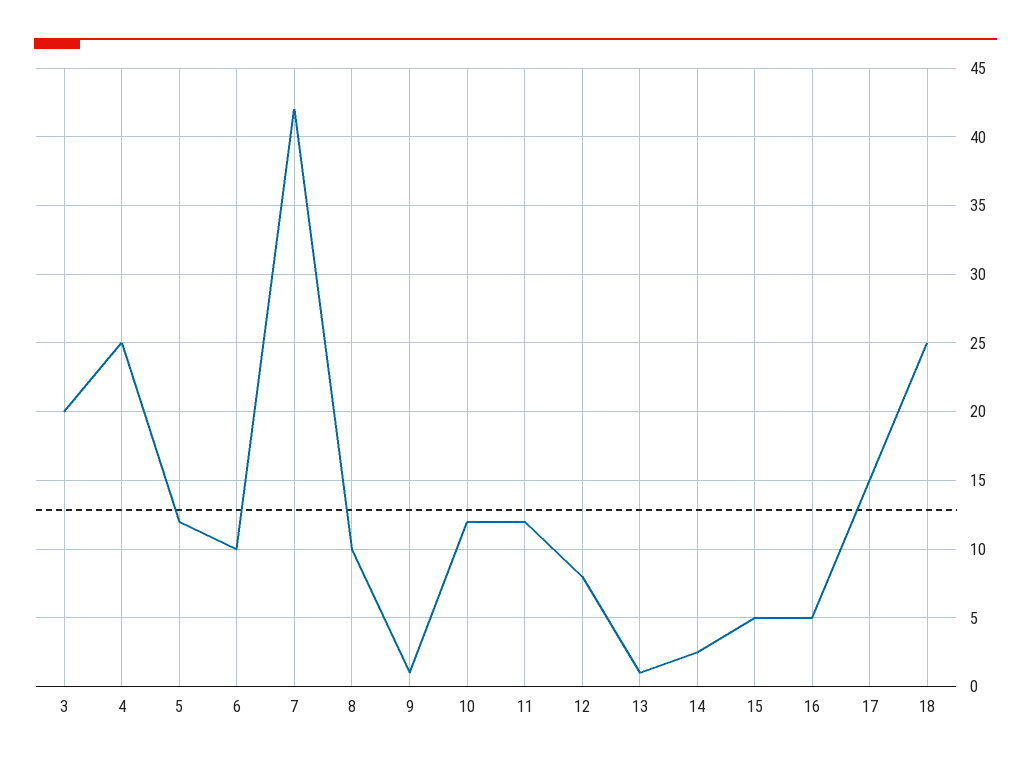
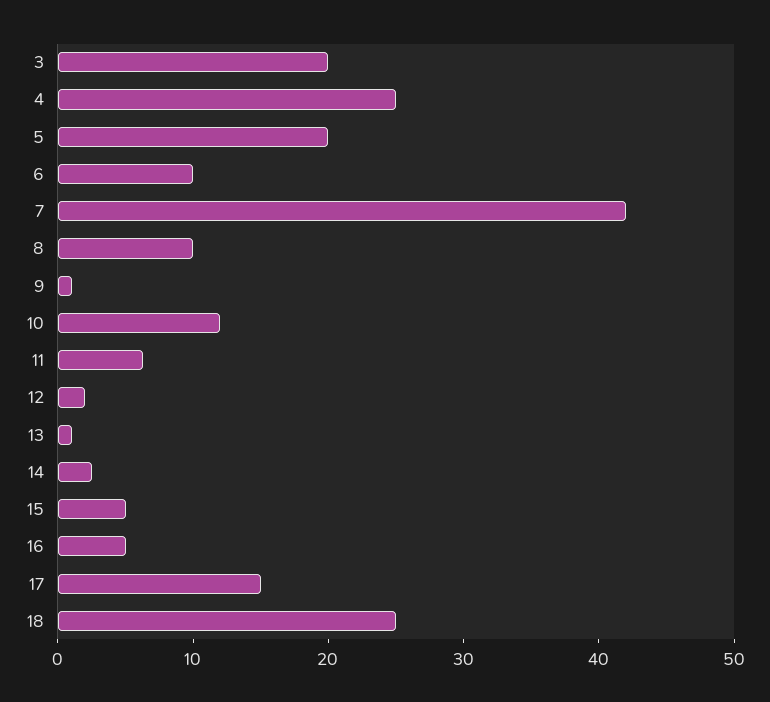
5: 12 -> 20
11: 12 -> 6
12: 8 -> 2

